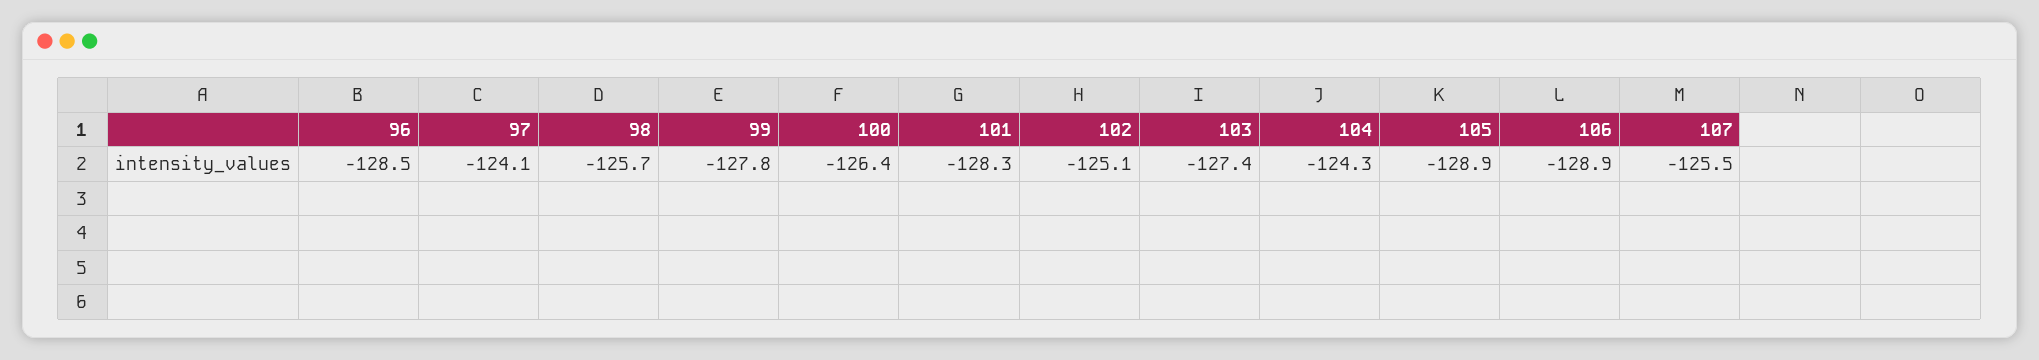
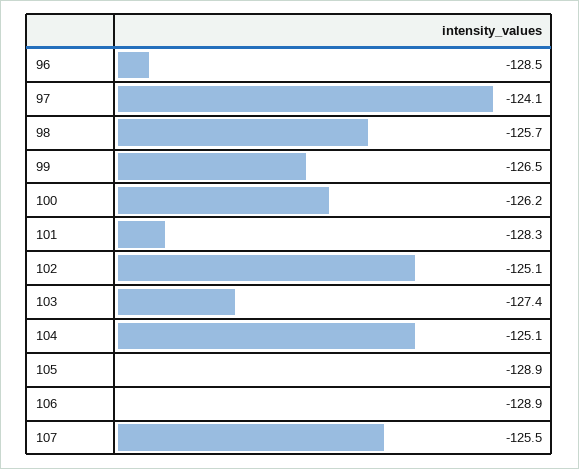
99: -127.8 -> -126.5
100: -126.4 -> -126.2
104: -124.3 -> -125.1

